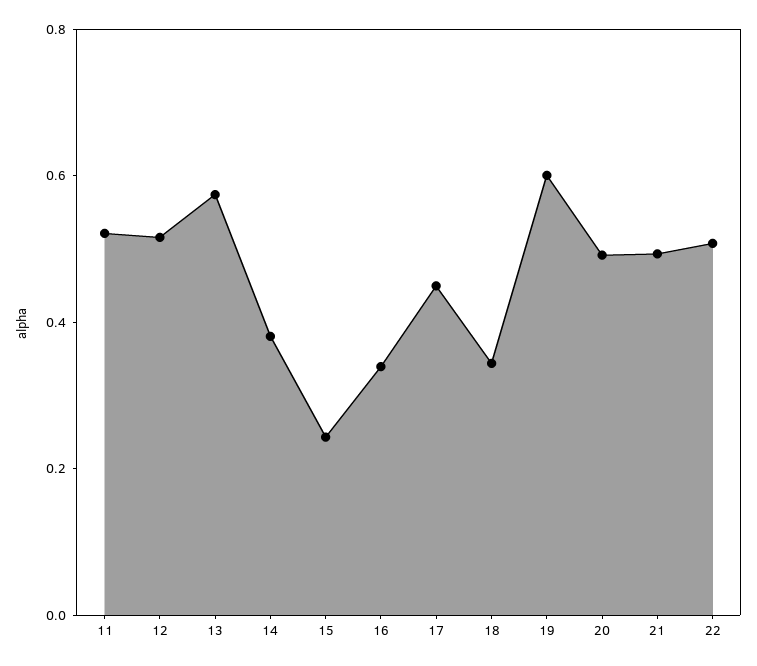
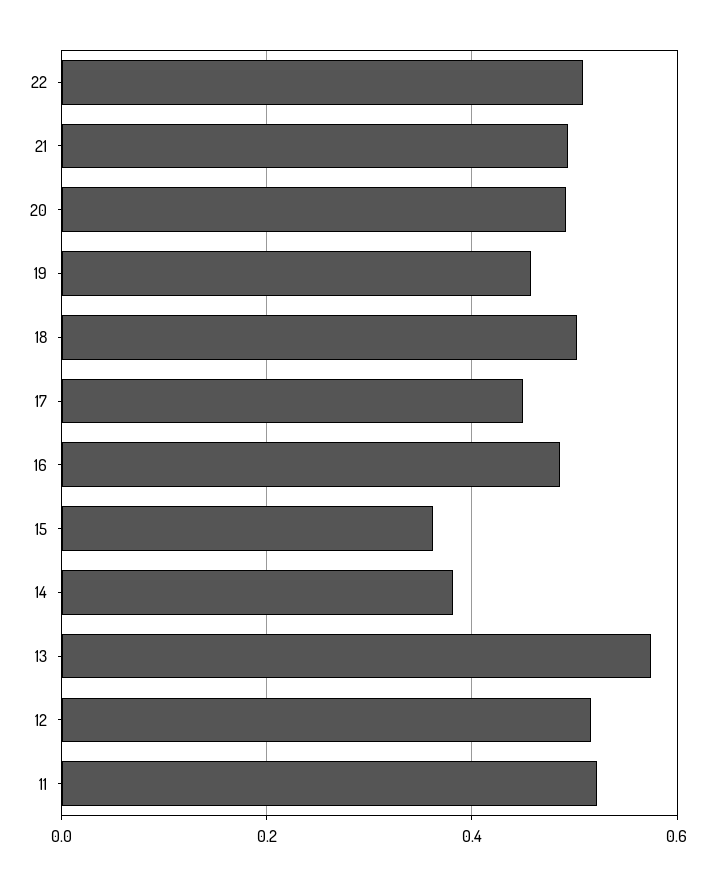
15: 0.25 -> 0.36
16: 0.35 -> 0.48
18: 0.35 -> 0.5
19: 0.6 -> 0.46

